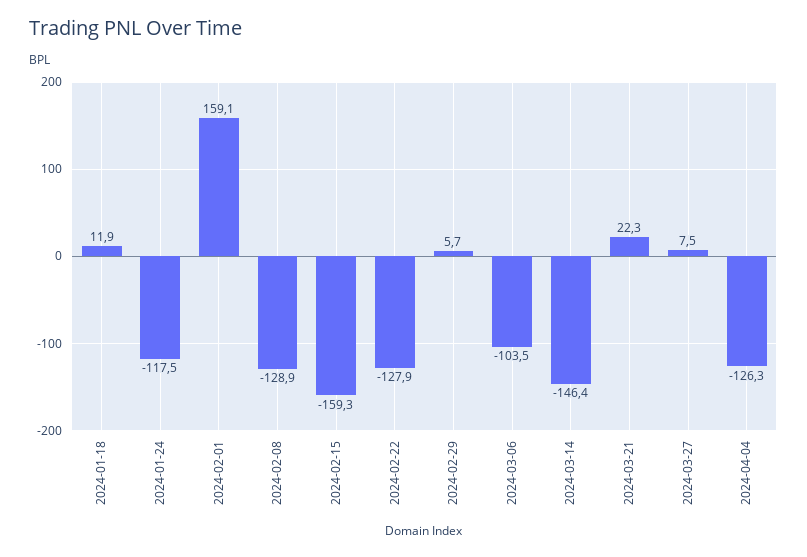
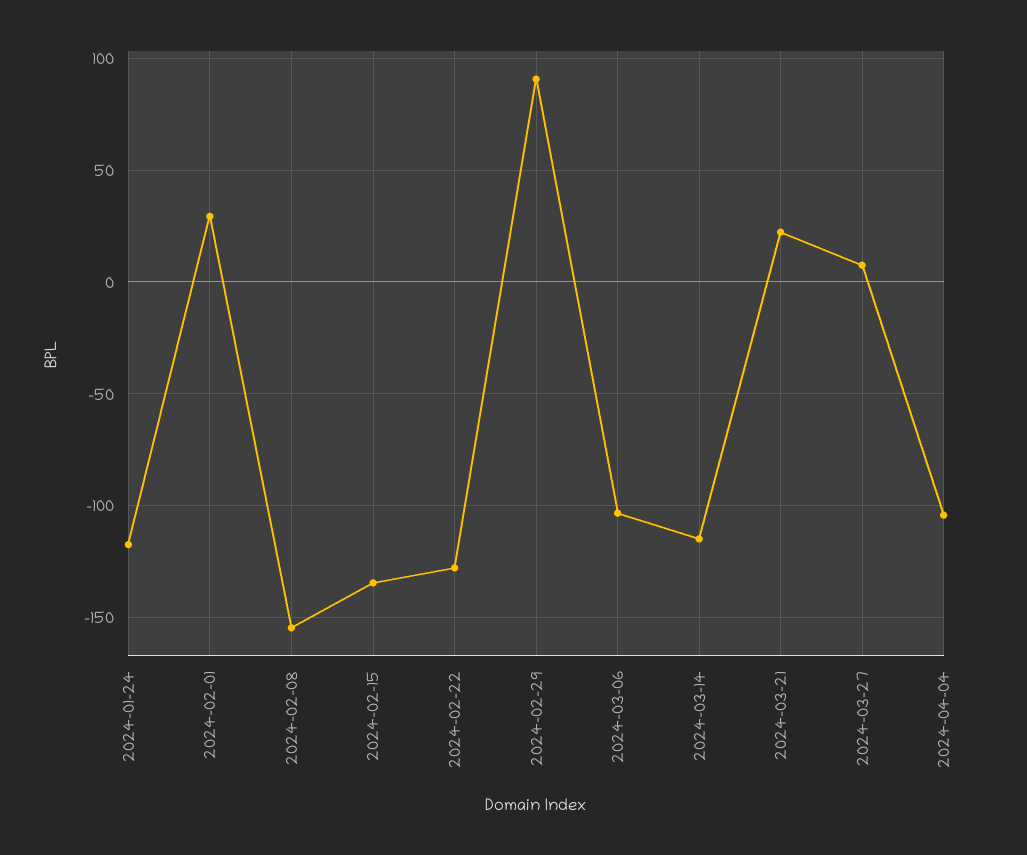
2024-01-18: 11.9 -> none
2024-02-01: 159.1 -> 30
2024-02-08: -128.9 -> -155
2024-02-15: -159.3 -> -135
2024-02-29: 5.7 -> 90
2024-03-14: -146.4 -> -115
2024-04-04: -126.3 -> -105

